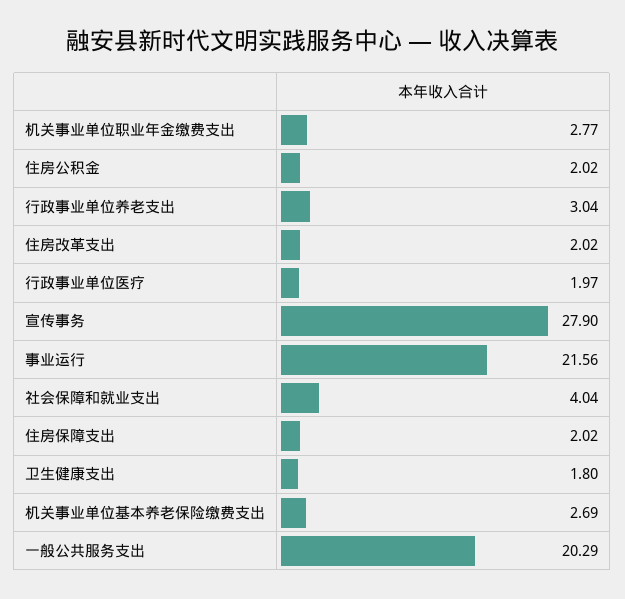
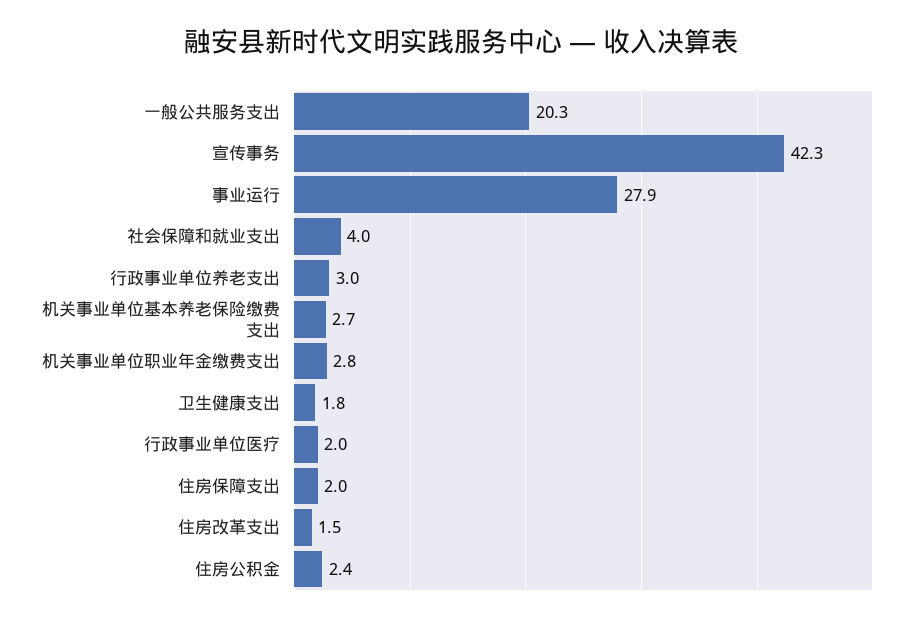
住房公积金: 2.02 -> 2.4
住房改革支出: 2.02 -> 1.5
宣传事务: 27.9 -> 42.3
事业运行: 21.56 -> 27.9

